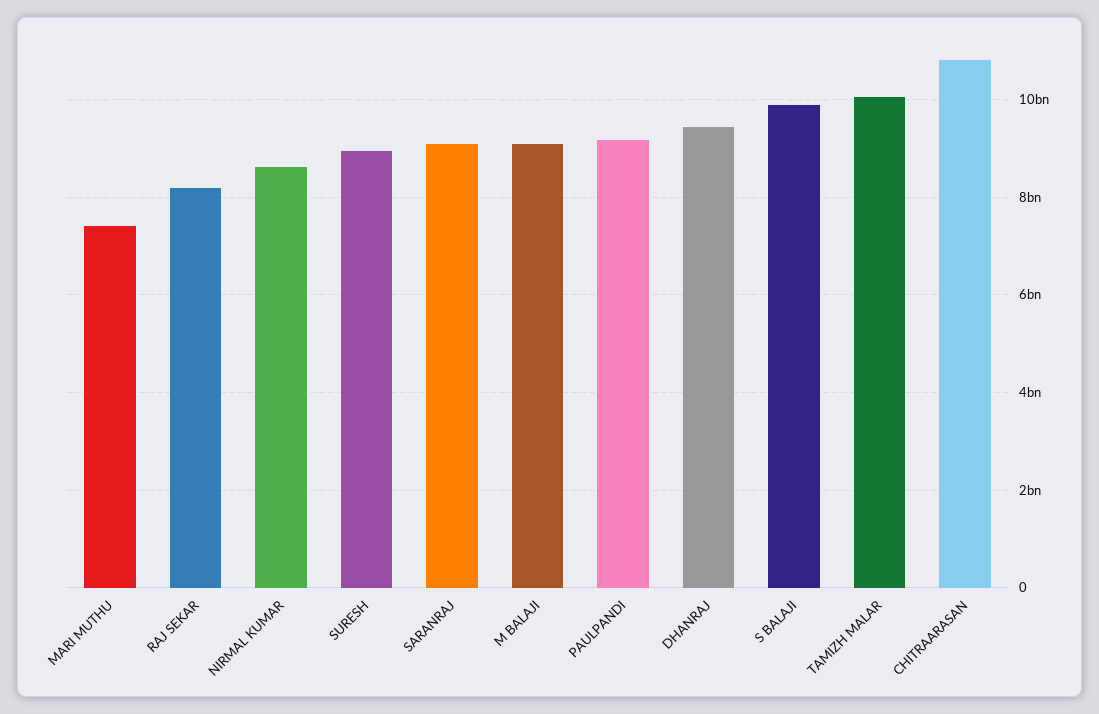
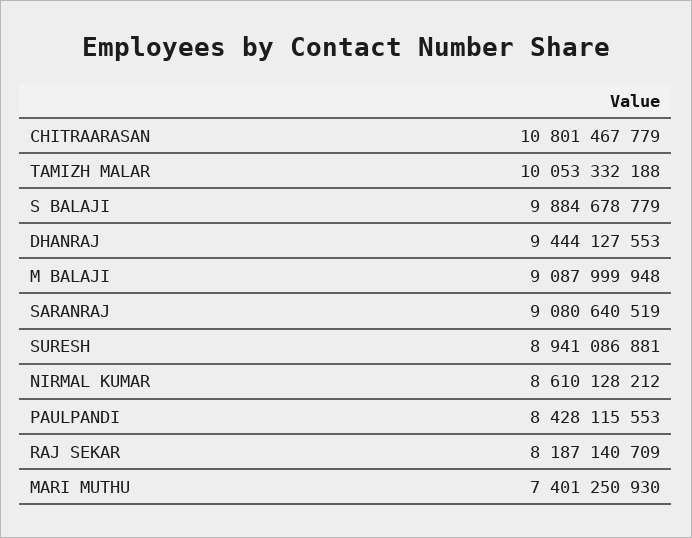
PAULPANDI: 9200000000 -> 8428115553

